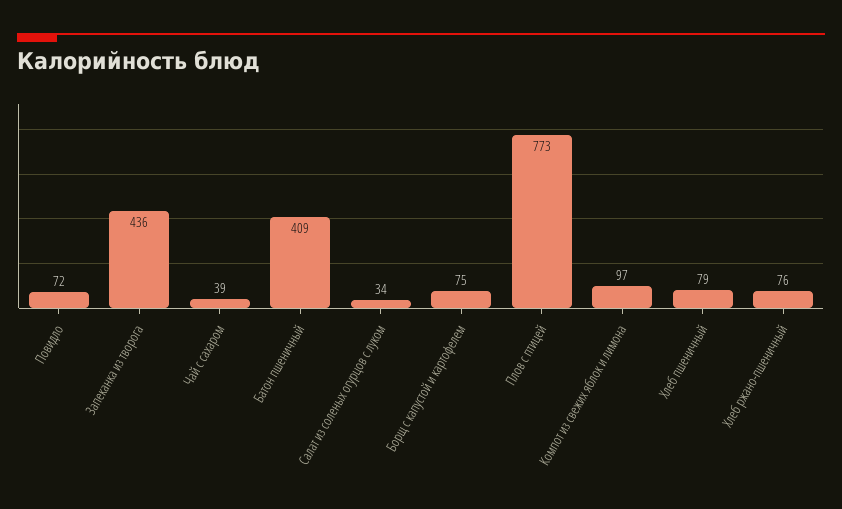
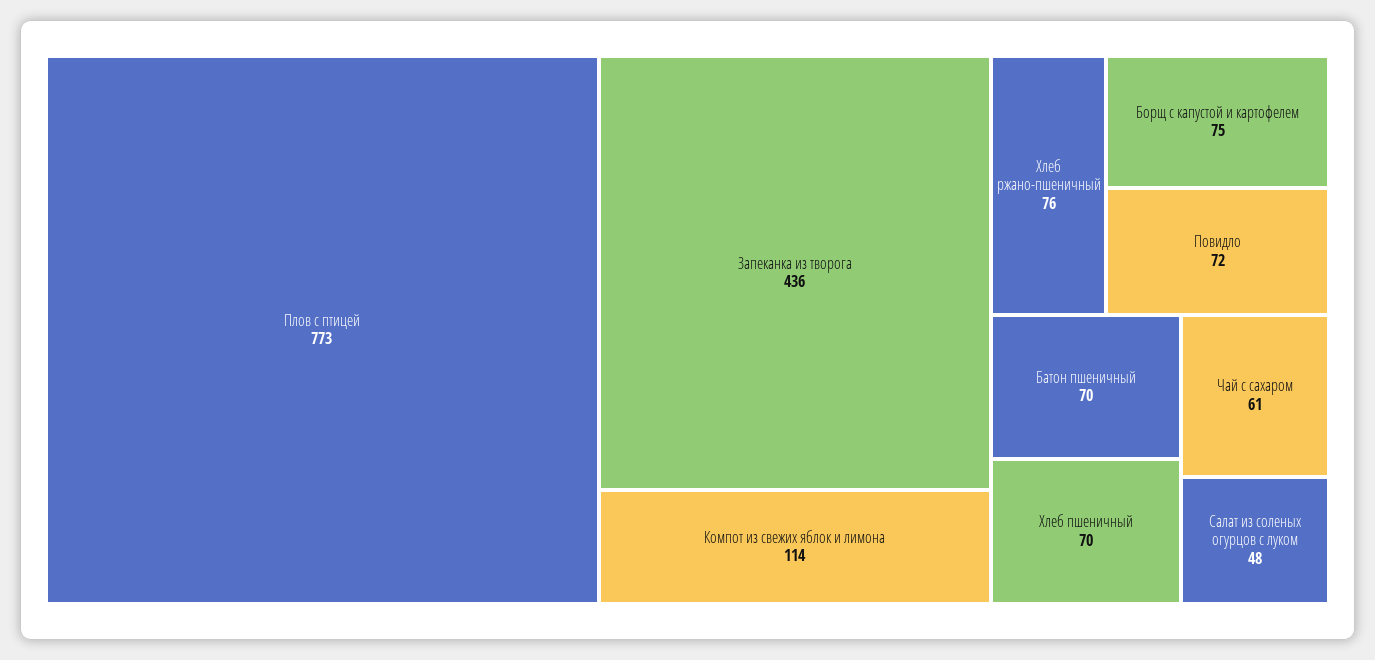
Чай с сахаром: 39 -> 61
Батон пшеничный: 409 -> 70
Салат из соленых огурцов с луком: 34 -> 48
Компот из свежих яблок и лимона: 97 -> 114
Хлеб пшеничный: 79 -> 70

